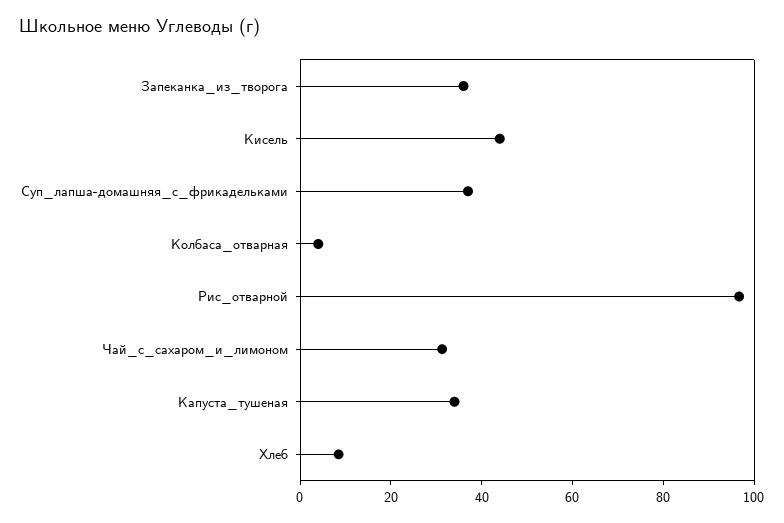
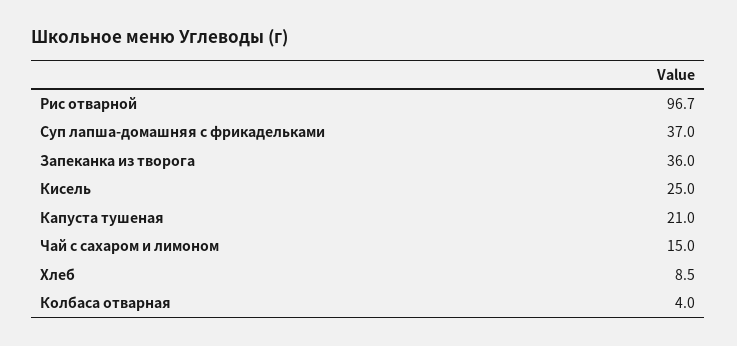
Кисель: 45 -> 25
Чай_с_сахаром_и_лимоном: 30 -> 15
Капуста_тушеная: 35 -> 21

